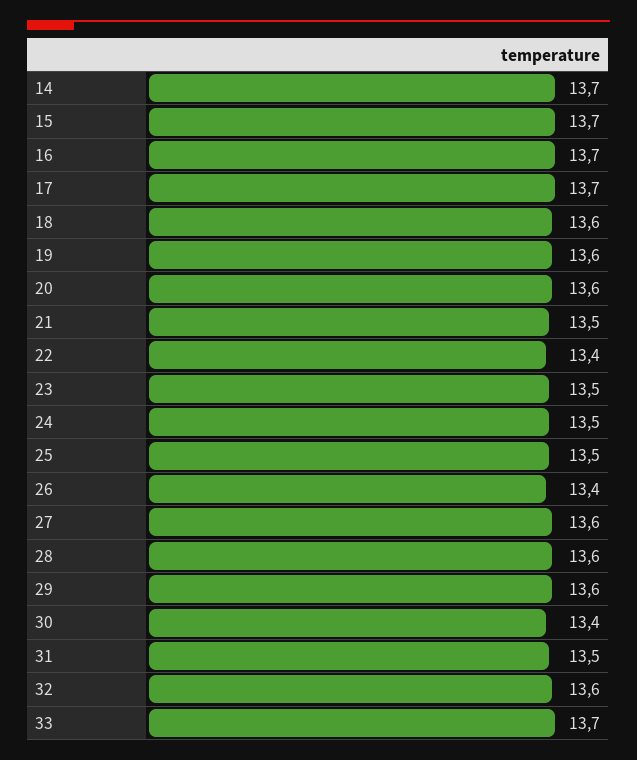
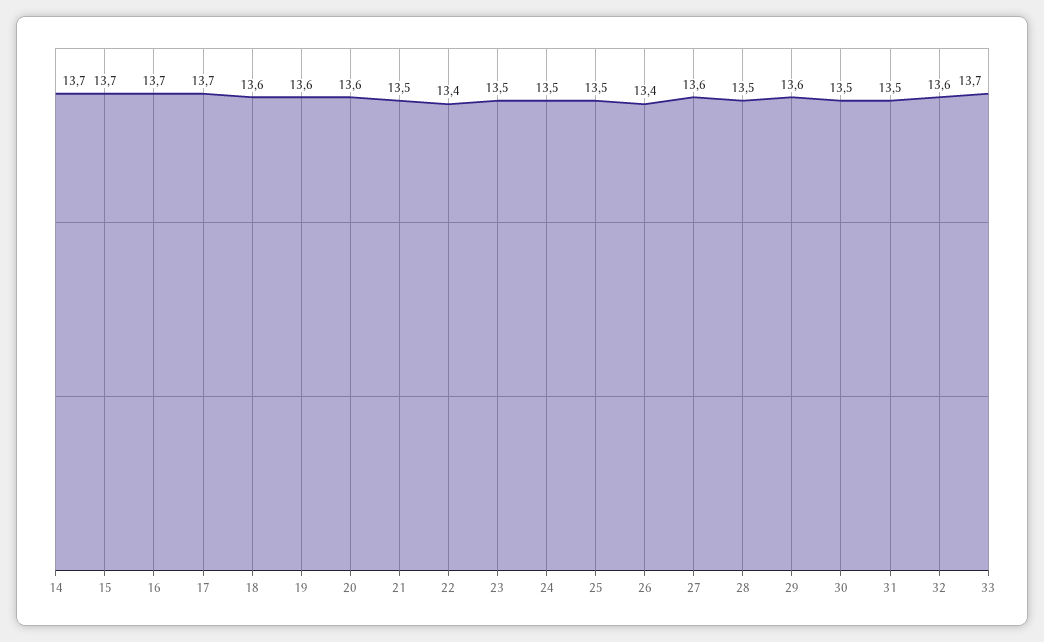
28: 13.6 -> 13.5
30: 13.4 -> 13.5

